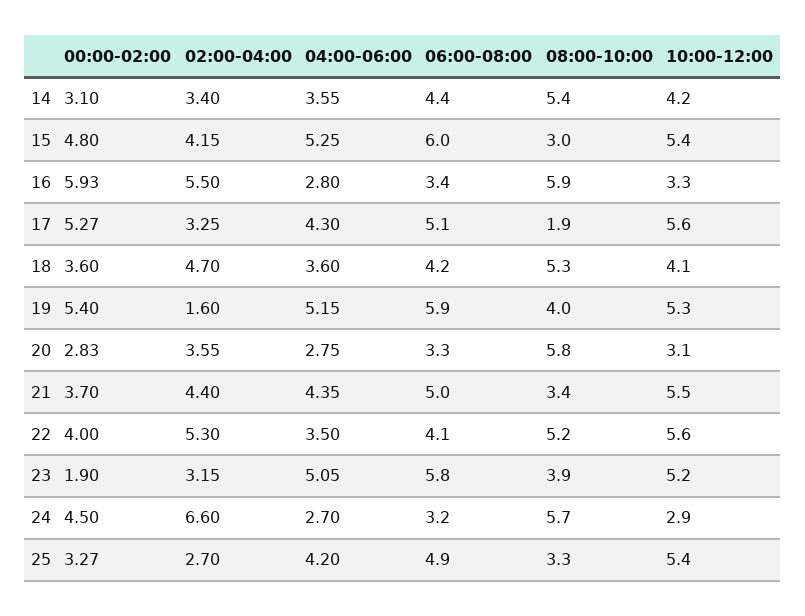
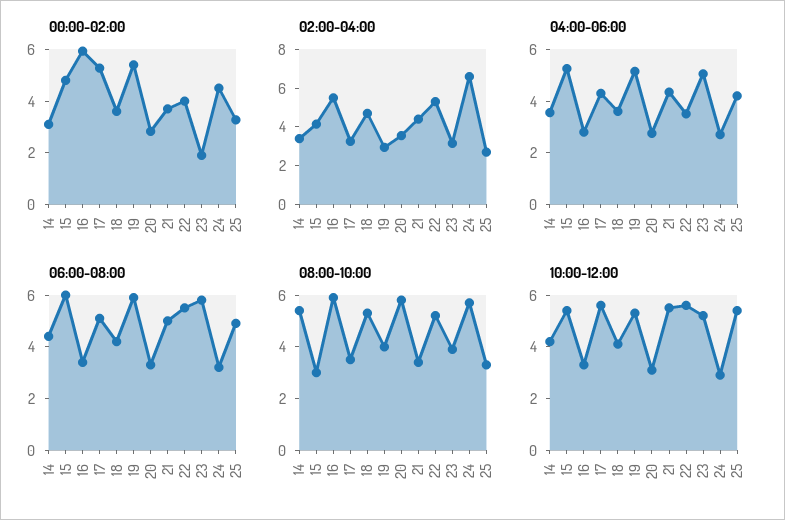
08:00-10:00, 17: 1.9 -> 3.5
02:00-04:00, 19: 1.6 -> 3
06:00-08:00, 22: 4.1 -> 5.5

